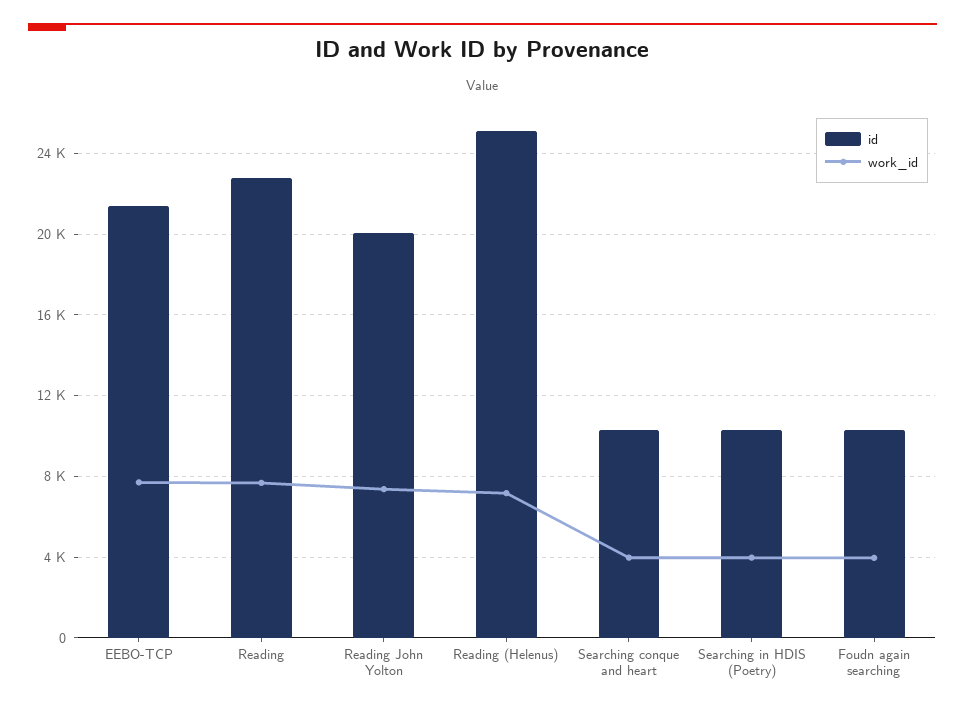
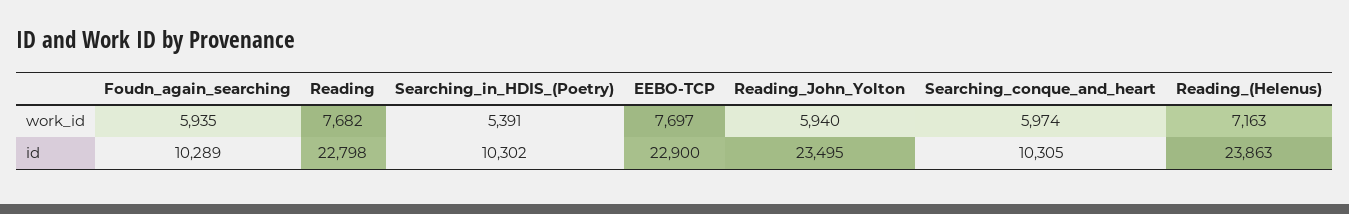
id, EEBO-TCP: 21500 -> 22900
id, Reading John Yolton: 20000 -> 23495
work_id, Reading John Yolton: 7500 -> 5940
id, Reading (Helenus): 25000 -> 23863
work_id, Searching conque and heart: 4000 -> 5974
work_id, Searching in HDIS (Poetry): 4000 -> 5391
work_id, Foudn again searching: 4000 -> 5935

